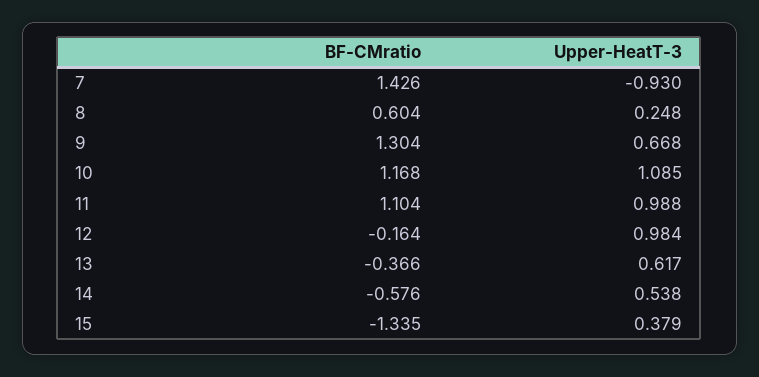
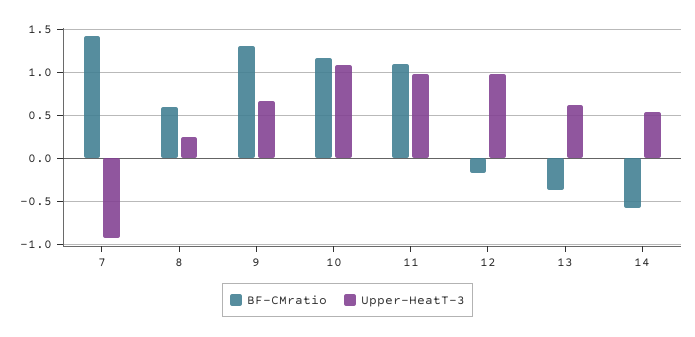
BF-CMratio, 15: -1.335 -> none
Upper-HeatT-3, 15: 0.379 -> none

